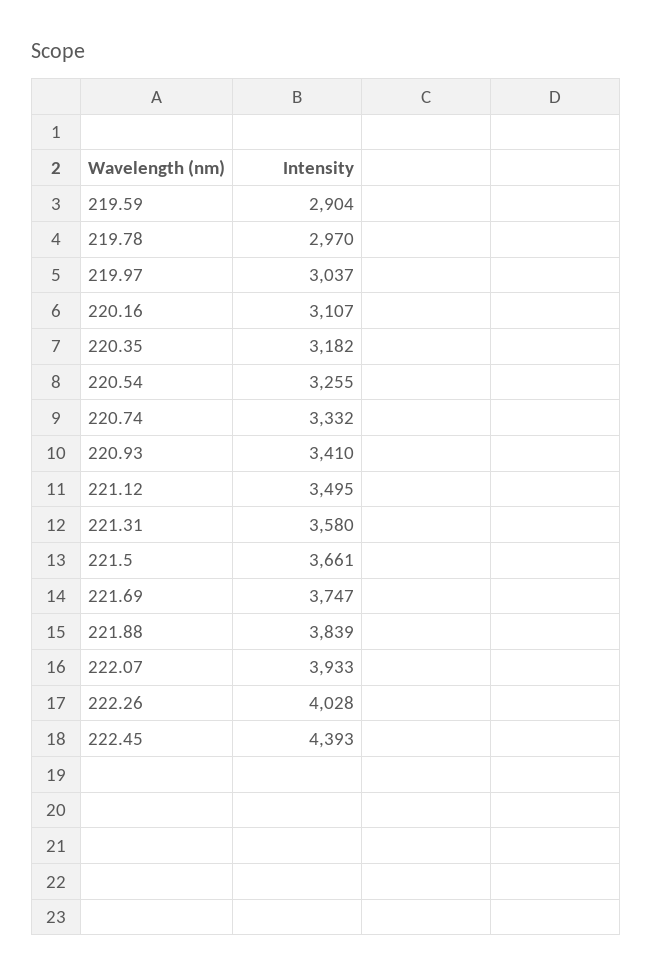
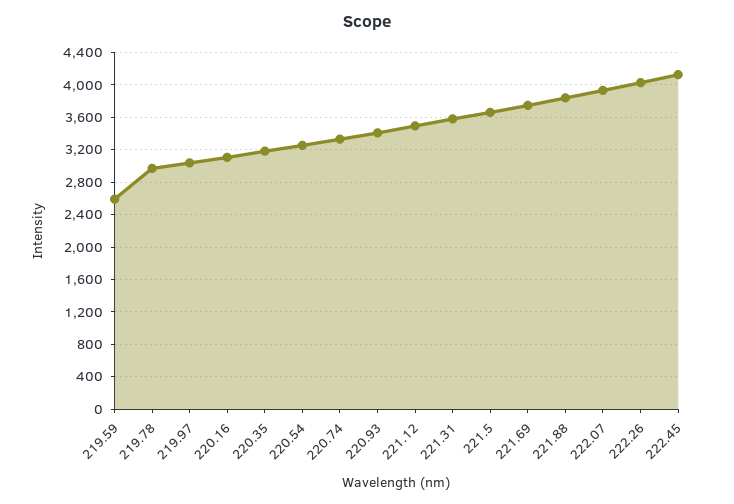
219.59: 2904 -> 2600
222.45: 4393 -> 4100

